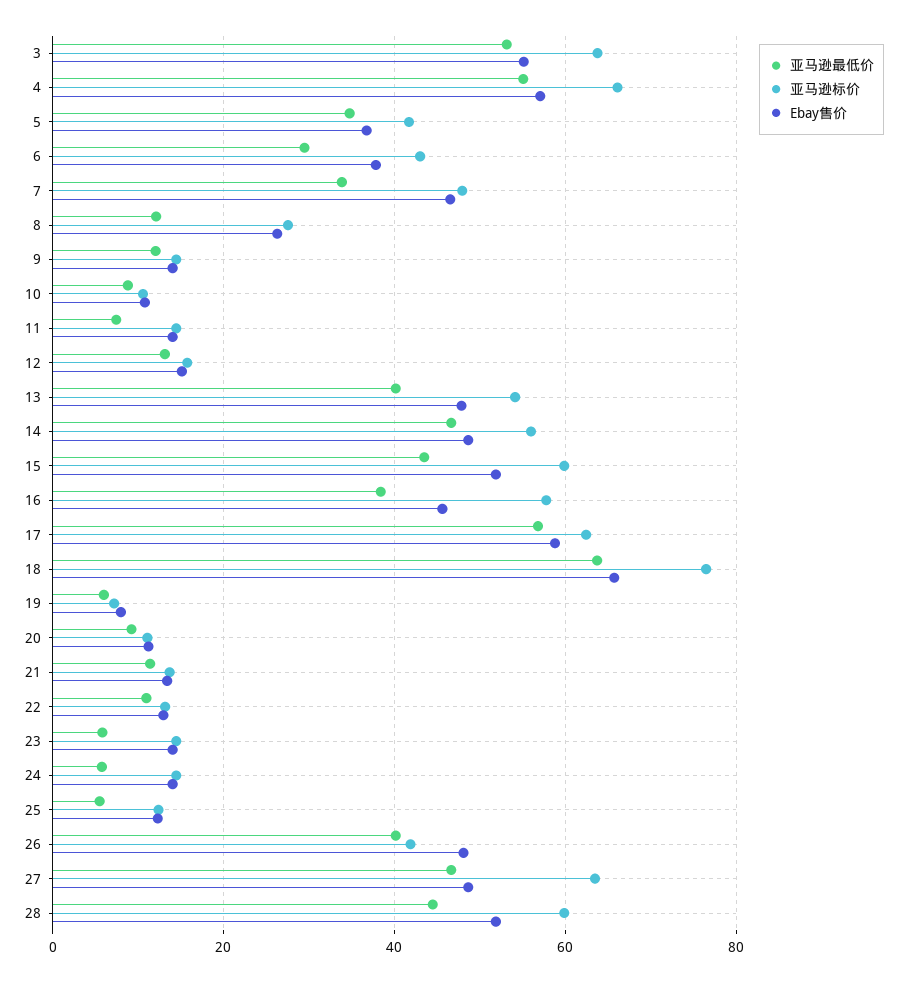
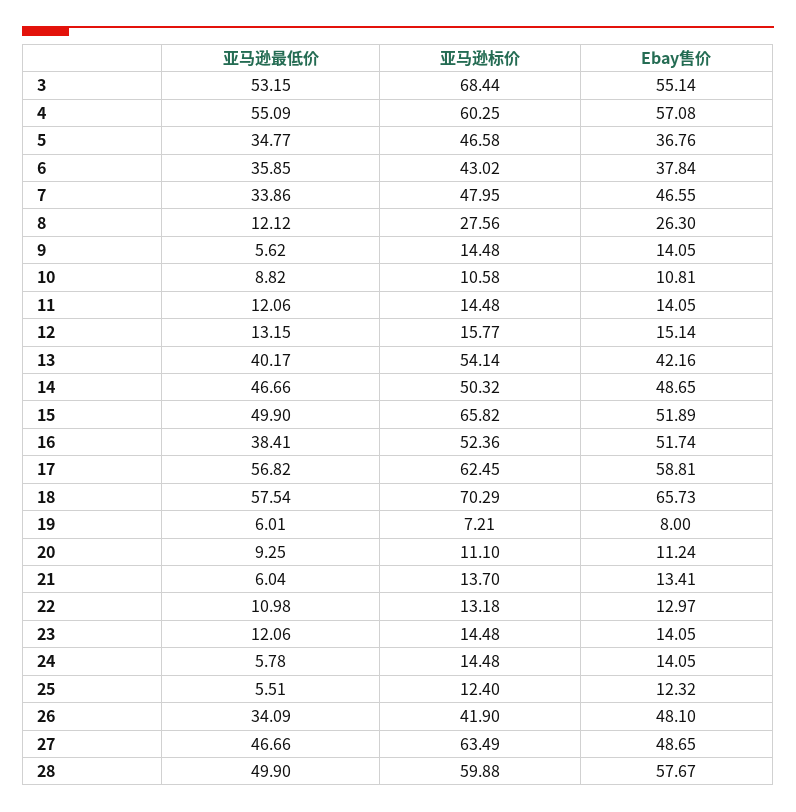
亚马逊标价, 3: 64 -> 68.44
亚马逊标价, 4: 66 -> 60.25
亚马逊标价, 5: 42 -> 46.58
亚马逊最低价, 6: 30 -> 35.85
亚马逊最低价, 9: 12 -> 5.62
亚马逊最低价, 11: 8 -> 12.06
Ebay售价, 13: 48 -> 42.16
亚马逊标价, 14: 56 -> 50.32
亚马逊最低价, 15: 44 -> 49.9
亚马逊标价, 15: 60 -> 65.82
亚马逊标价, 16: 58 -> 52.36
Ebay售价, 16: 46 -> 51.74
亚马逊最低价, 18: 64 -> 57.54
亚马逊标价, 18: 76 -> 70.29
亚马逊最低价, 21: 12 -> 6.04
亚马逊最低价, 23: 6 -> 12.06
亚马逊最低价, 26: 40 -> 34.09
亚马逊最低价, 28: 44 -> 49.9
Ebay售价, 28: 52 -> 57.67

